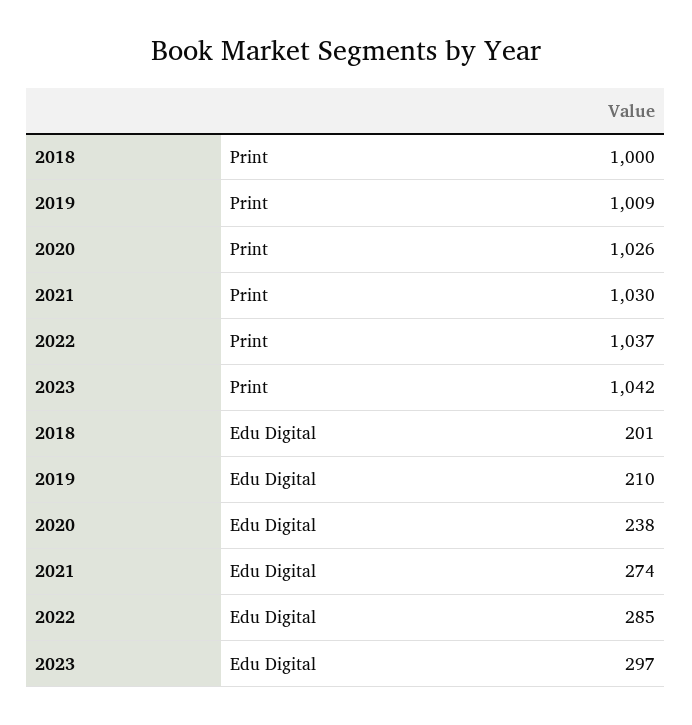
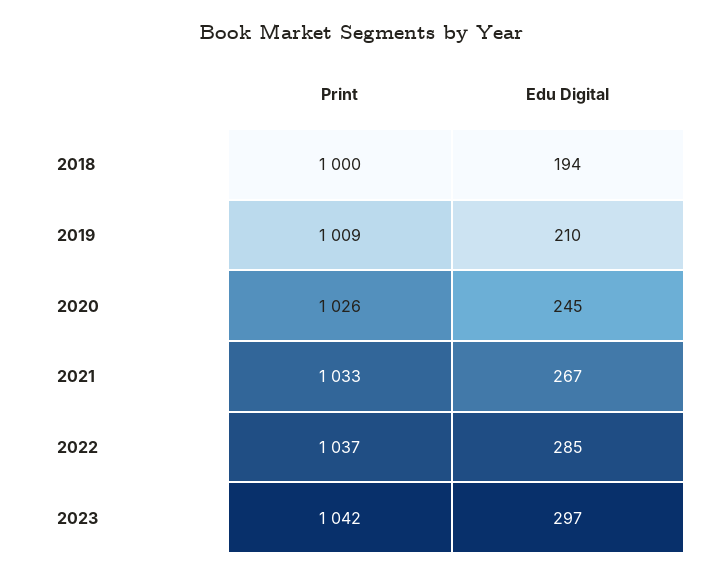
2021, Print: 1030 -> 1033
2018, Edu Digital: 201 -> 194
2020, Edu Digital: 238 -> 245
2021, Edu Digital: 274 -> 267

